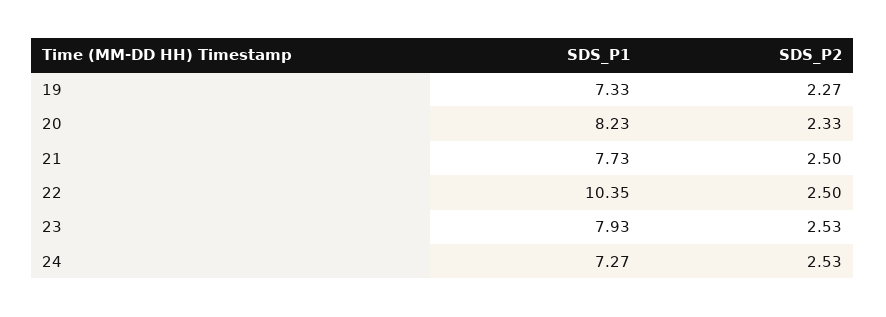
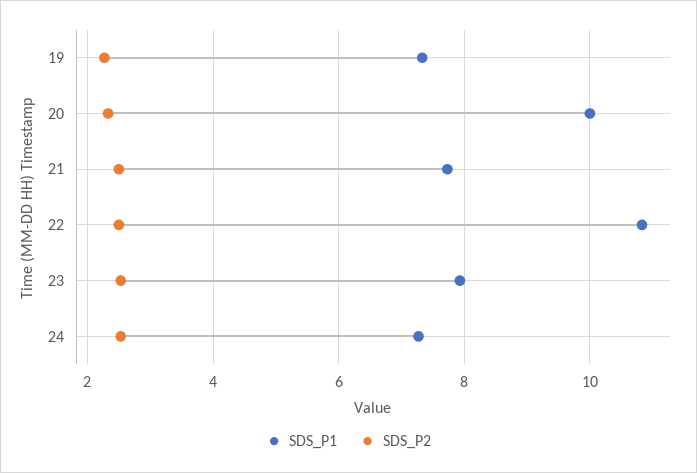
SDS_P1, 20: 8.23 -> 10
SDS_P1, 22: 10.35 -> 10.8

